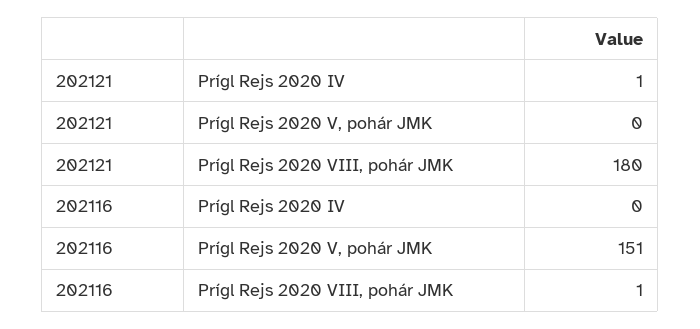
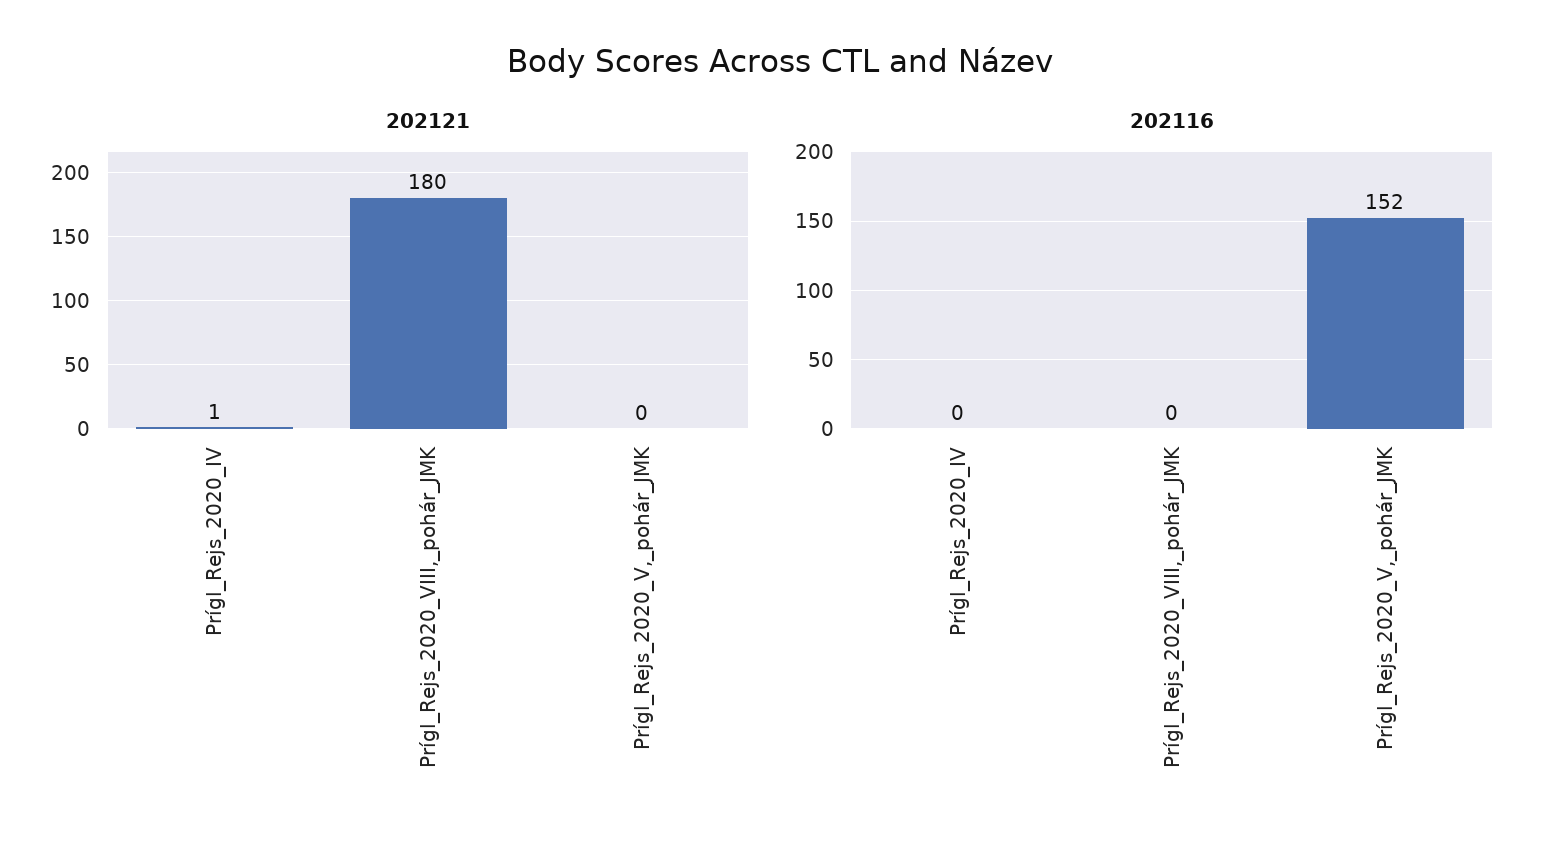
202116, Prígl Rejs 2020 V, pohár JMK: 151 -> 152
202116, Prígl Rejs 2020 VIII, pohár JMK: 1 -> 0

